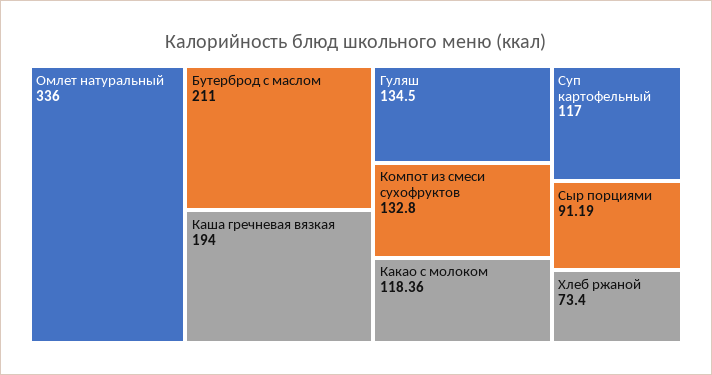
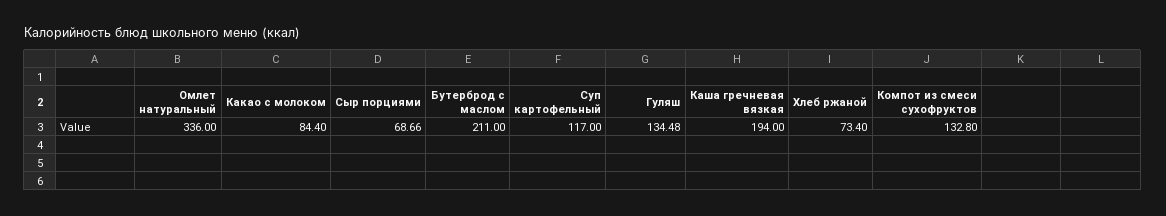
Гуляш: 134.5 -> 134.48
Какао с молоком: 118.36 -> 84.4
Сыр порциями: 91.19 -> 68.66

